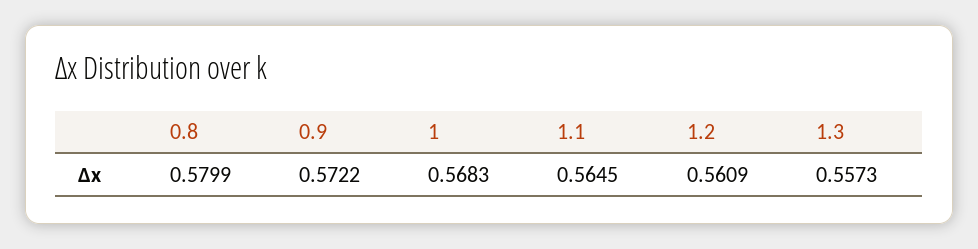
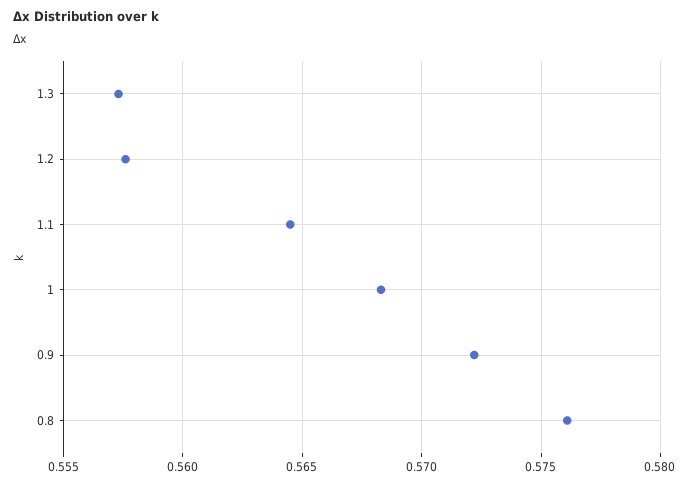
0.8: 0.5799 -> 0.576
1.2: 0.5609 -> 0.5575

